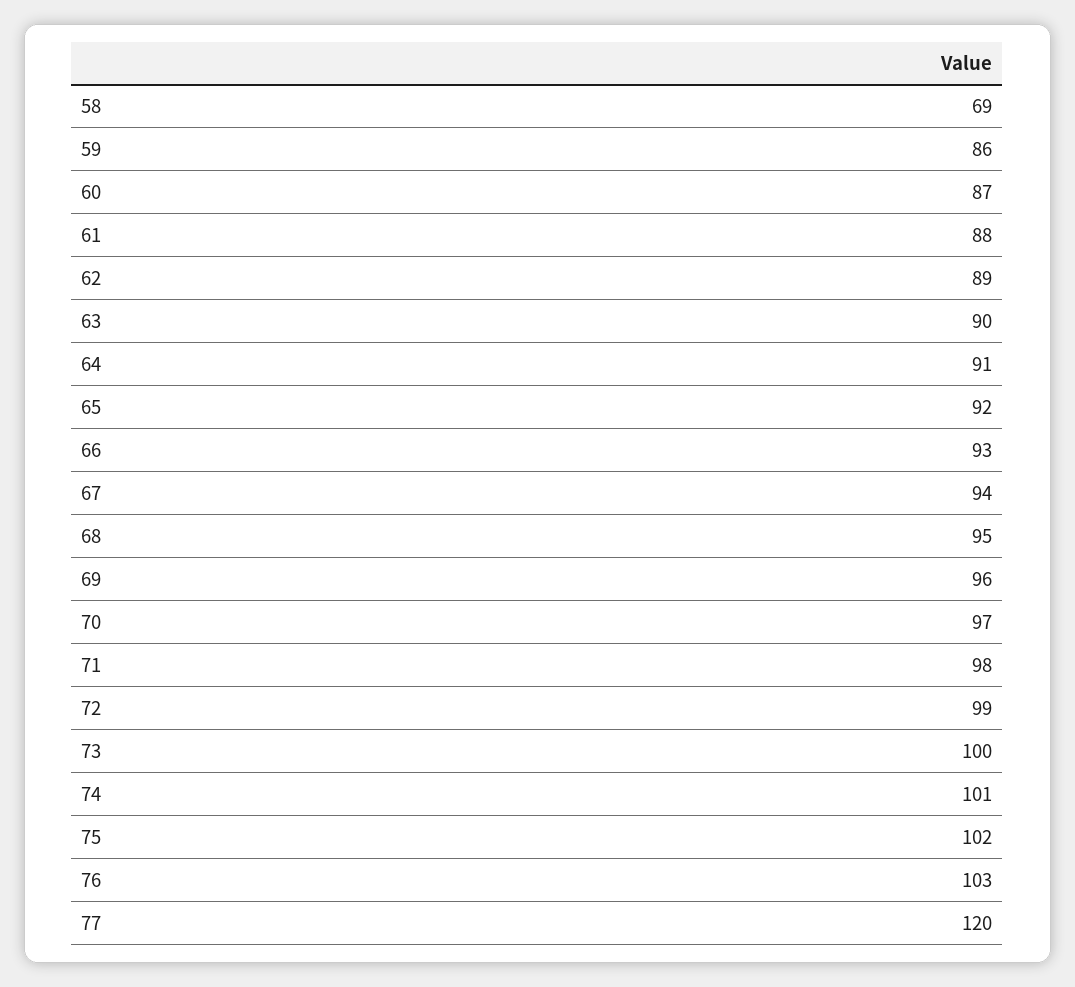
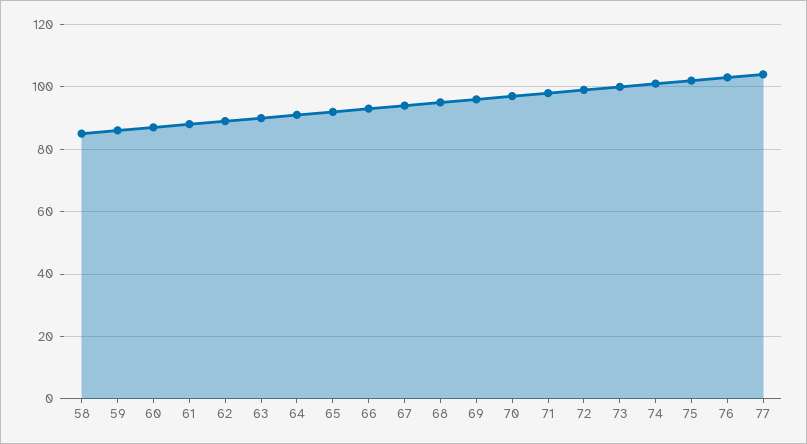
58: 69 -> 85
77: 120 -> 105

